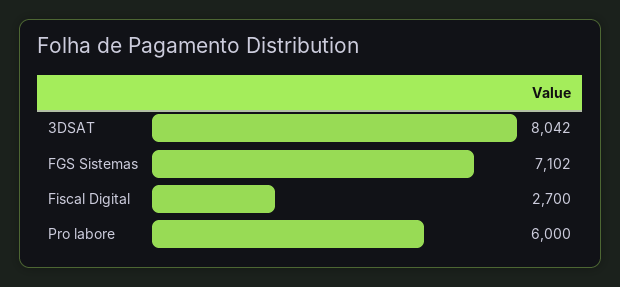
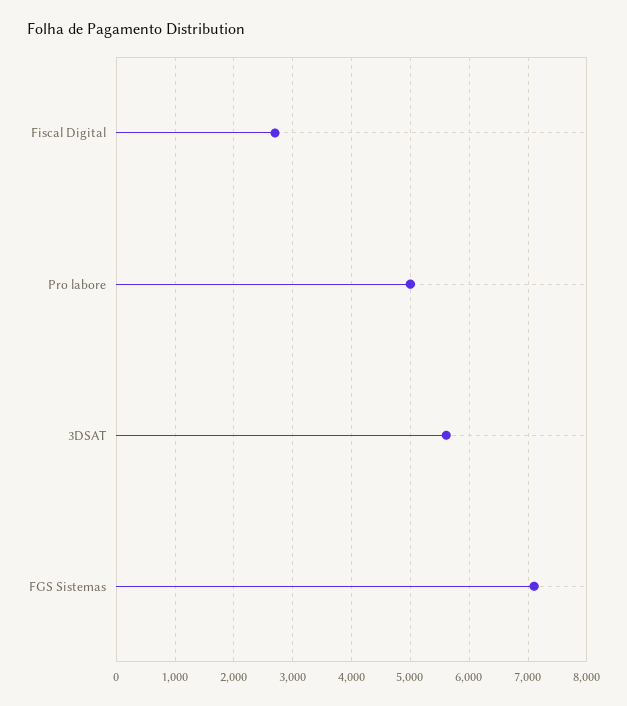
3DSAT: 8042 -> 5600
Pro labore: 6000 -> 5000

